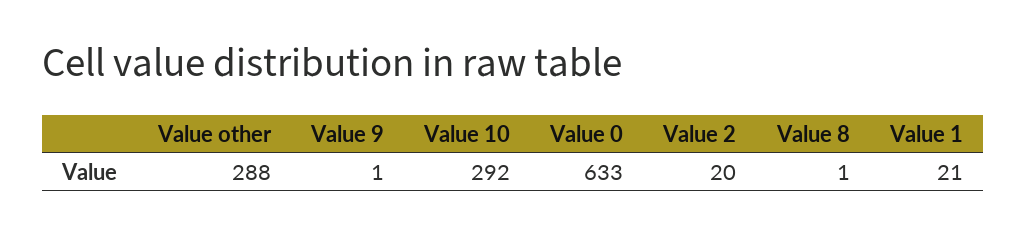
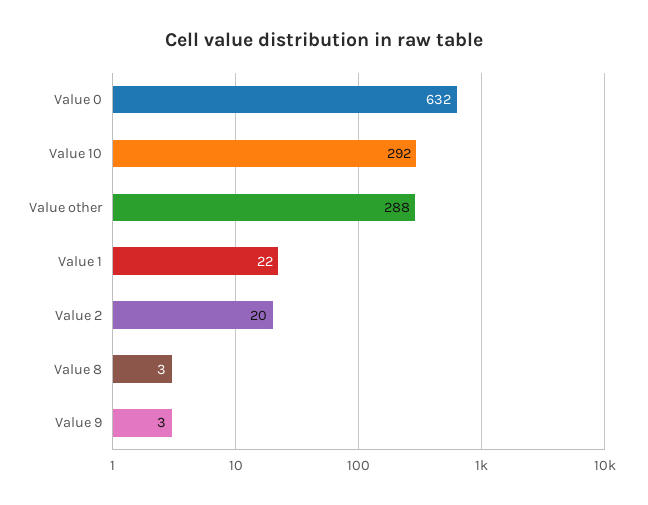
Value 9: 1 -> 3
Value 0: 633 -> 632
Value 8: 1 -> 3
Value 1: 21 -> 22

